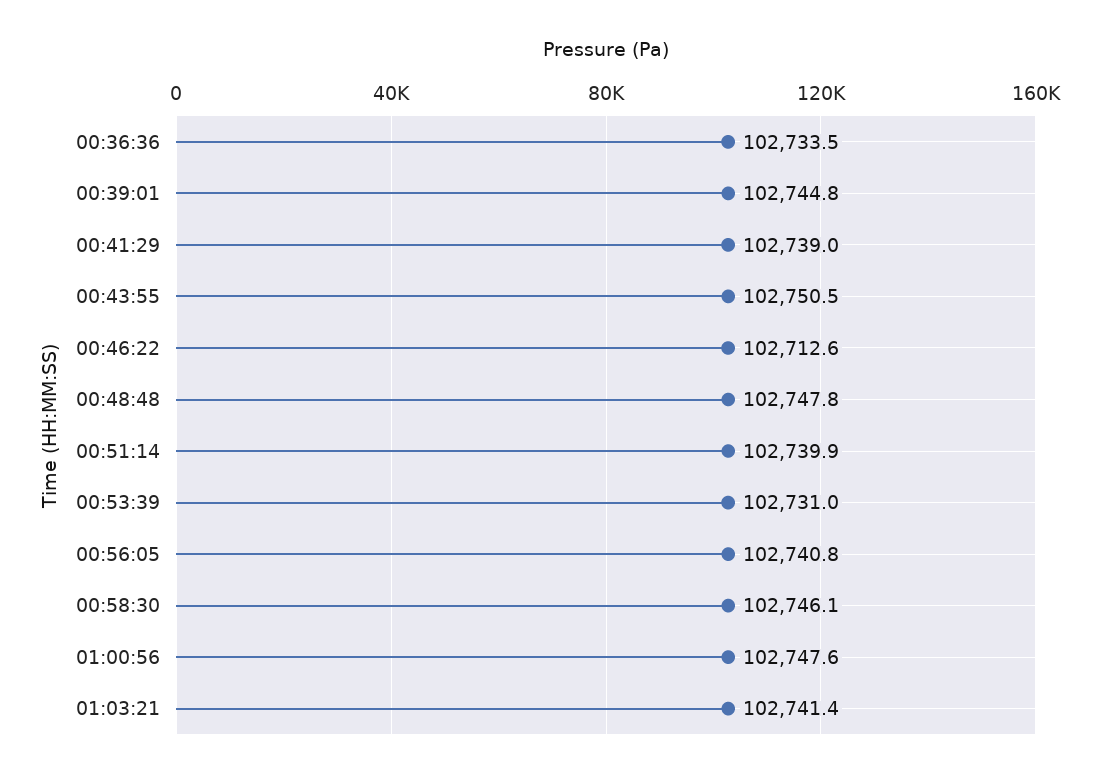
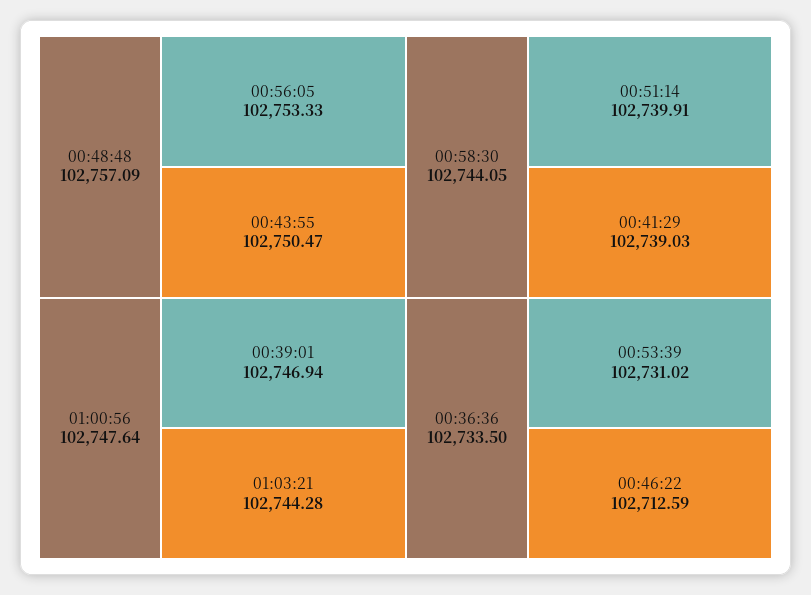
00:39:01: 102744.8 -> 102746.94
00:48:48: 102747.8 -> 102757.09
00:56:05: 102740.8 -> 102753.33
00:58:30: 102746.1 -> 102744.05
01:03:21: 102741.4 -> 102744.28

